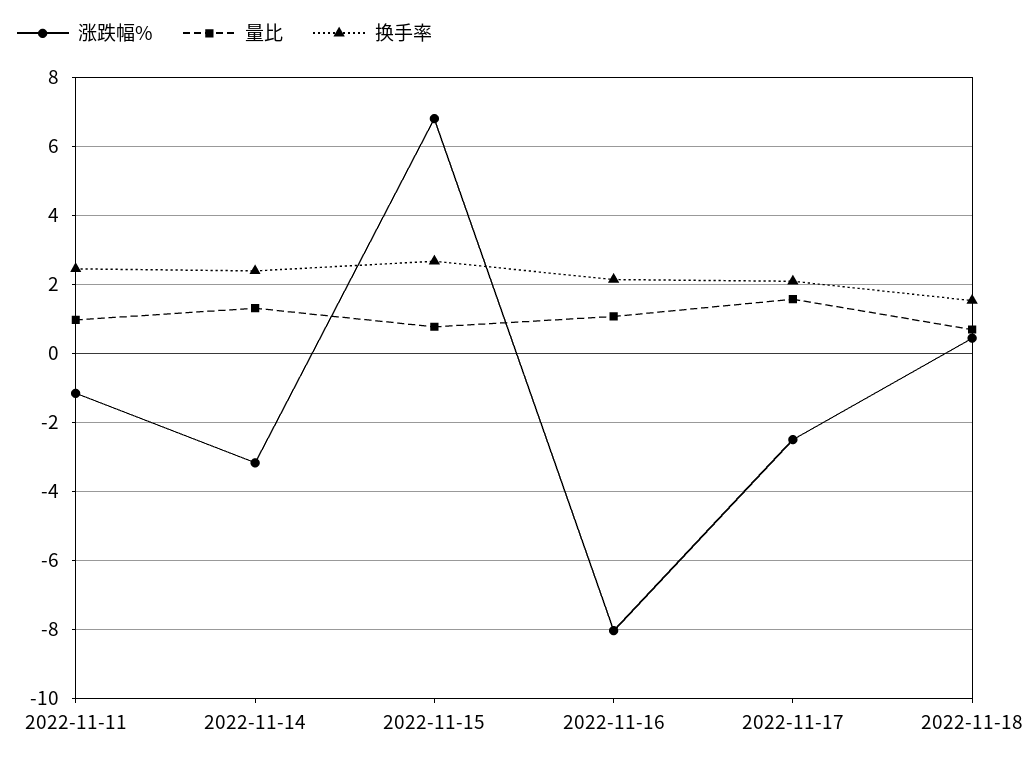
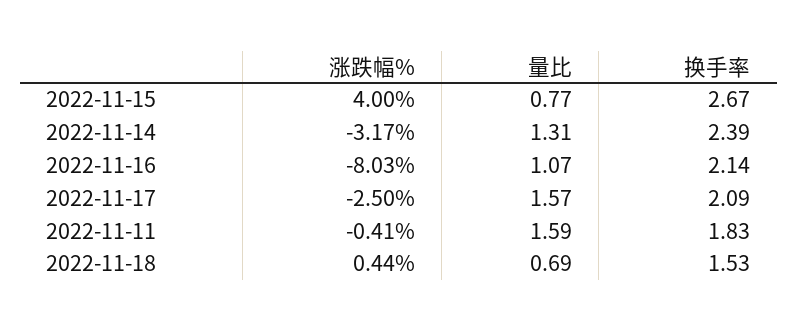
涨跌幅%, 2022-11-11: -1.2 -> -0.41
量比, 2022-11-11: 1 -> 1.59
换手率, 2022-11-11: 2.4 -> 1.83
涨跌幅%, 2022-11-15: 6.8 -> 4

